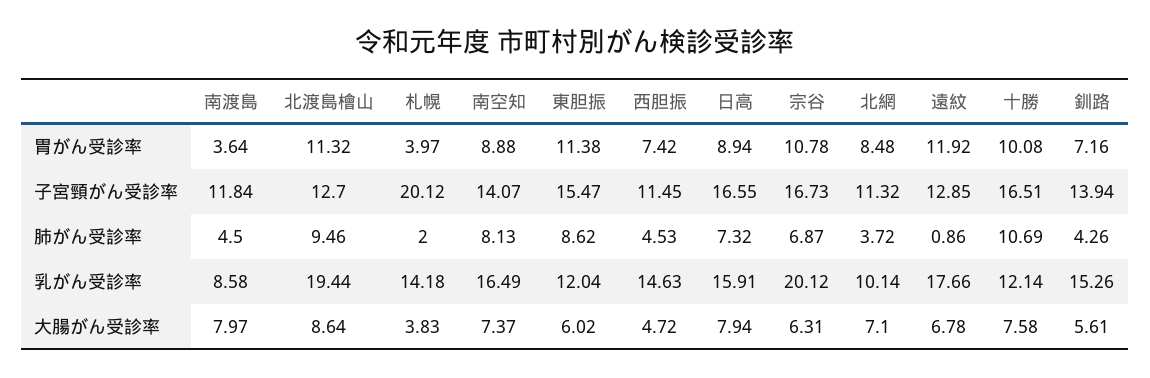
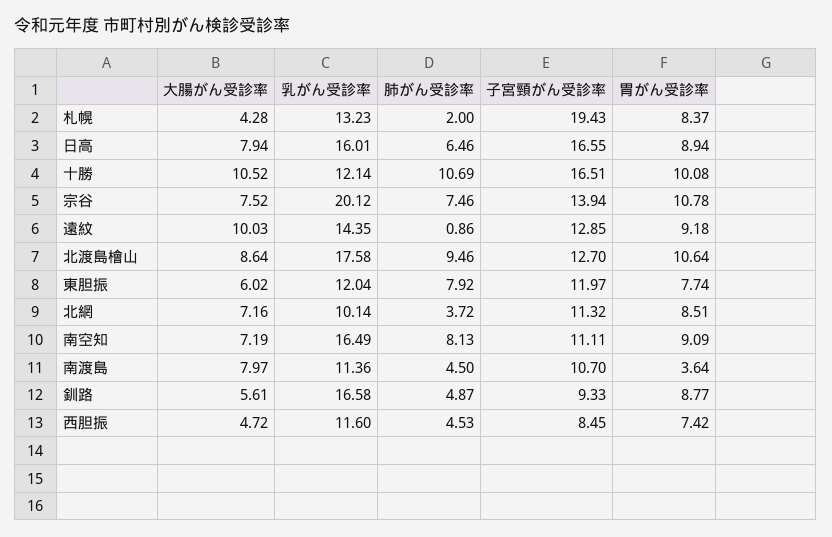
北渡島檜山, 胃がん受診率: 11.32 -> 10.64
札幌, 胃がん受診率: 3.97 -> 8.37
南空知, 胃がん受診率: 8.88 -> 9.09
東胆振, 胃がん受診率: 11.38 -> 7.74
北網, 胃がん受診率: 8.48 -> 8.51
遠紋, 胃がん受診率: 11.92 -> 9.18
釧路, 胃がん受診率: 7.16 -> 8.77
南渡島, 子宮頸がん受診率: 11.84 -> 10.7
札幌, 子宮頸がん受診率: 20.12 -> 19.43
南空知, 子宮頸がん受診率: 14.07 -> 11.11
東胆振, 子宮頸がん受診率: 15.47 -> 11.97
西胆振, 子宮頸がん受診率: 11.45 -> 8.45
宗谷, 子宮頸がん受診率: 16.73 -> 13.94
釧路, 子宮頸がん受診率: 13.94 -> 9.33
東胆振, 肺がん受診率: 8.62 -> 7.92
日高, 肺がん受診率: 7.32 -> 6.46
宗谷, 肺がん受診率: 6.87 -> 7.46
釧路, 肺がん受診率: 4.26 -> 4.87
南渡島, 乳がん受診率: 8.58 -> 11.36
北渡島檜山, 乳がん受診率: 19.44 -> 17.58
札幌, 乳がん受診率: 14.18 -> 13.23
西胆振, 乳がん受診率: 14.63 -> 11.6
日高, 乳がん受診率: 15.91 -> 16.01
遠紋, 乳がん受診率: 17.66 -> 14.35
釧路, 乳がん受診率: 15.26 -> 16.58
札幌, 大腸がん受診率: 3.83 -> 4.28
南空知, 大腸がん受診率: 7.37 -> 7.19
宗谷, 大腸がん受診率: 6.31 -> 7.52
北網, 大腸がん受診率: 7.1 -> 7.16
遠紋, 大腸がん受診率: 6.78 -> 10.03
十勝, 大腸がん受診率: 7.58 -> 10.52

